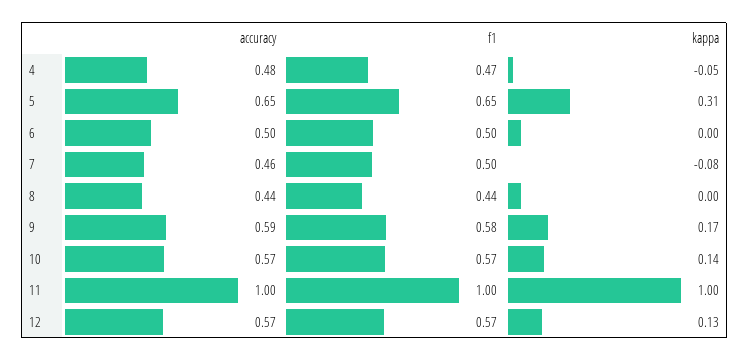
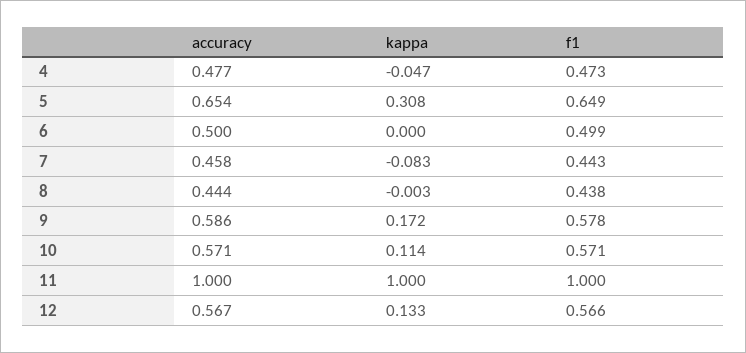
f1, 7: 0.5 -> 0.443
kappa, 10: 0.14 -> 0.114

